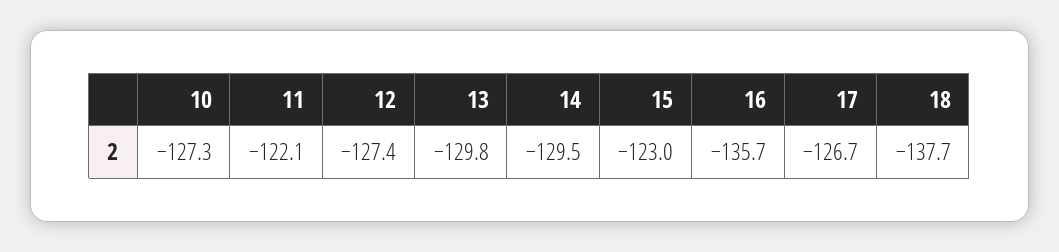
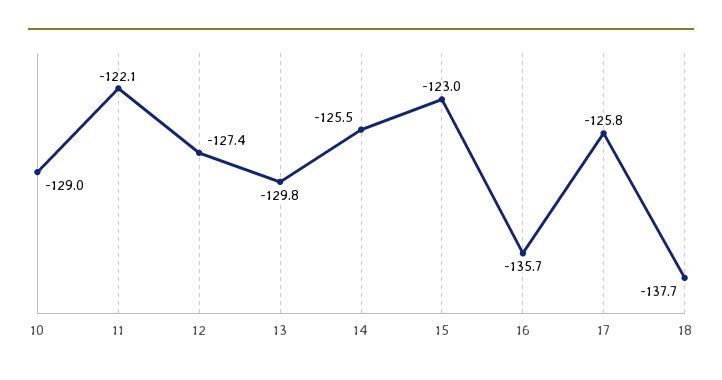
10: -127.3 -> -129
14: -129.5 -> -125.5
17: -126.7 -> -125.8

